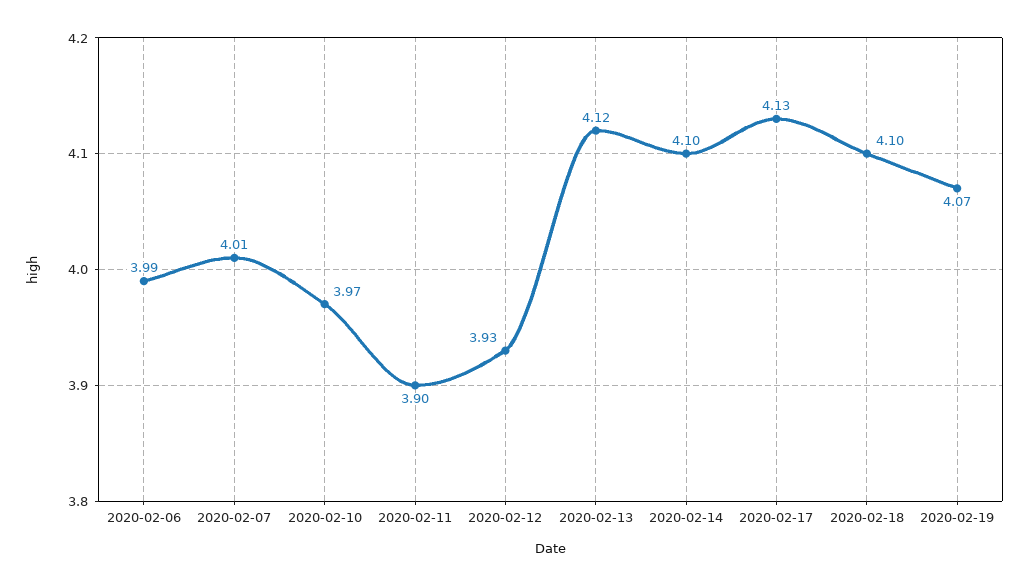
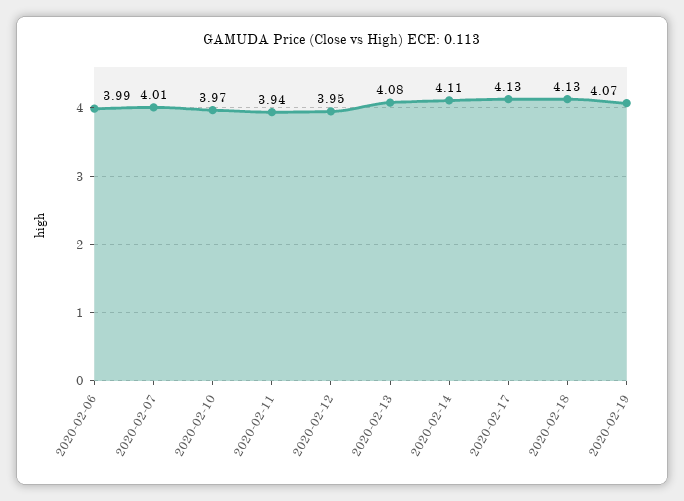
2020-02-11: 3.9 -> 3.94
2020-02-12: 3.93 -> 3.95
2020-02-13: 4.12 -> 4.08
2020-02-14: 4.1 -> 4.11
2020-02-18: 4.1 -> 4.13

